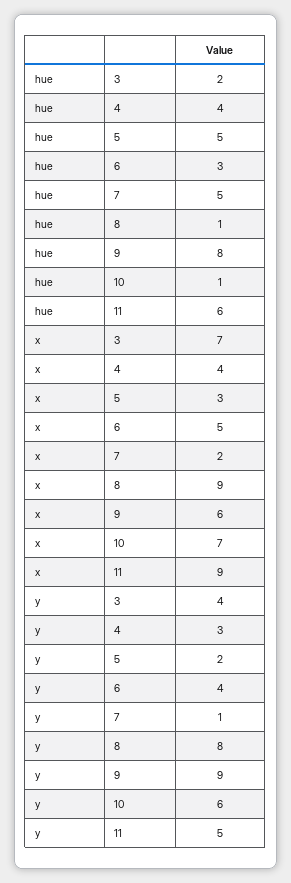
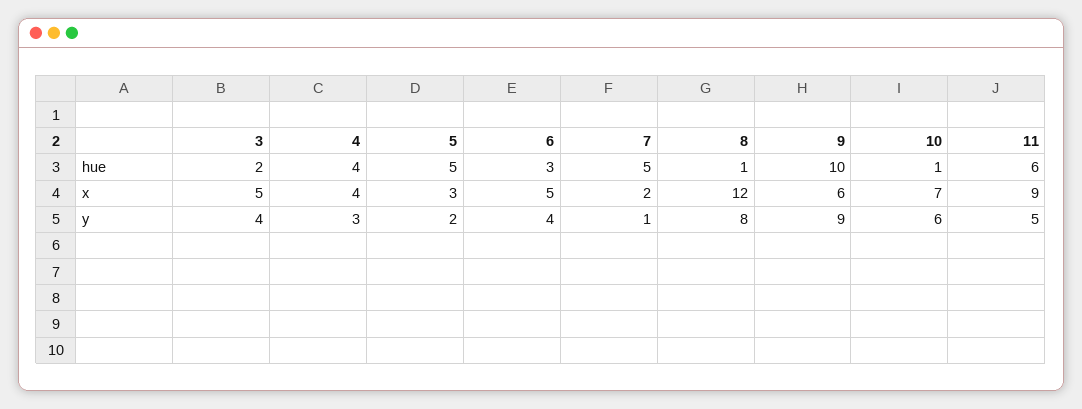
hue, 9: 8 -> 10
x, 3: 7 -> 5
x, 8: 9 -> 12

